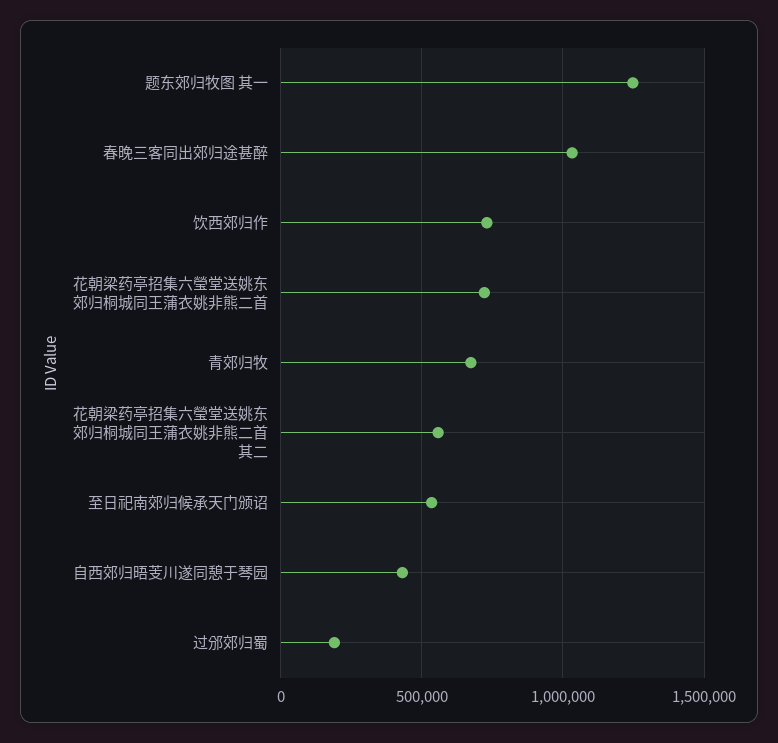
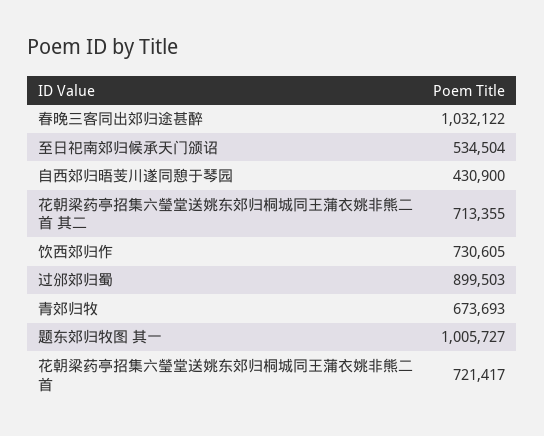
题东郊归牧图 其一: 1250000 -> 1005727
花朝梁药亭招集六瑩堂送姚东郊归桐城同王蒲衣姚非熊二首 其二: 550000 -> 713355
过邠郊归蜀: 200000 -> 899503

